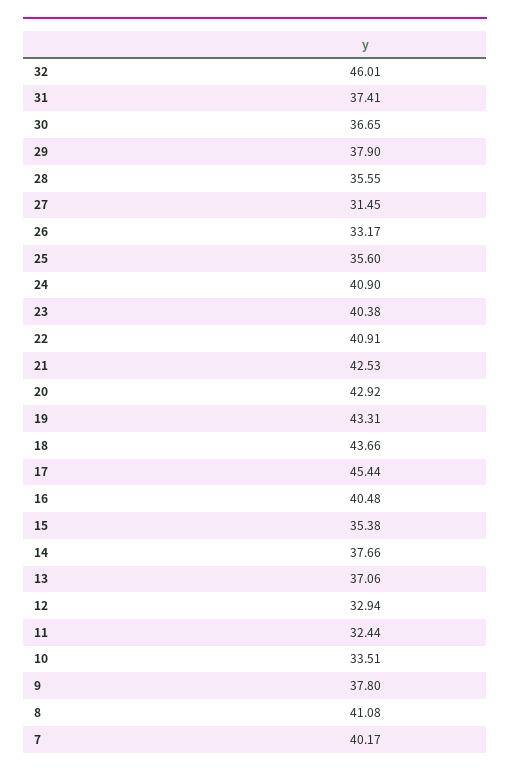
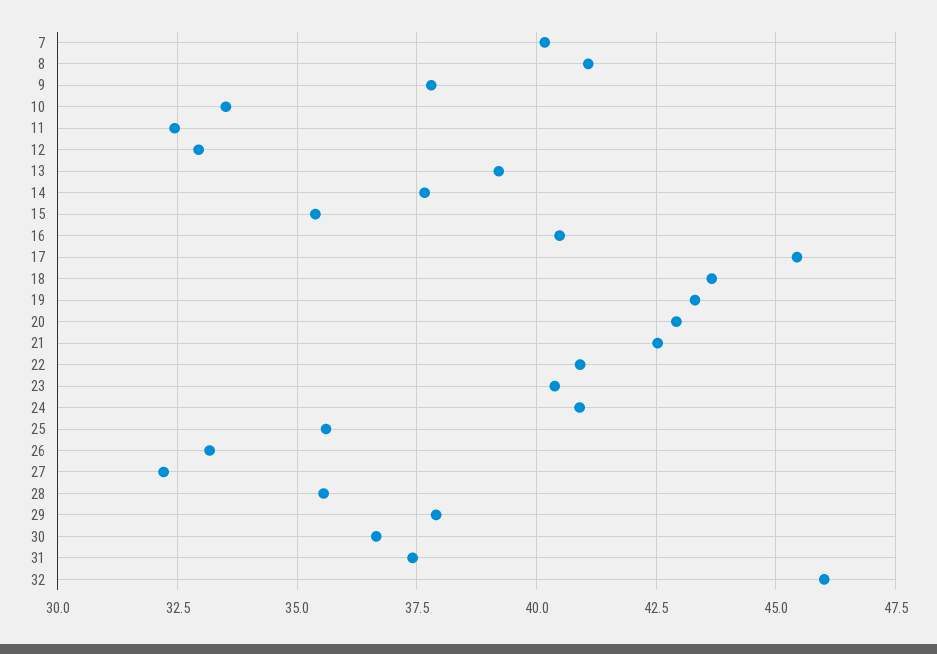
27: 31.45 -> 32.25
13: 37.06 -> 39.25

